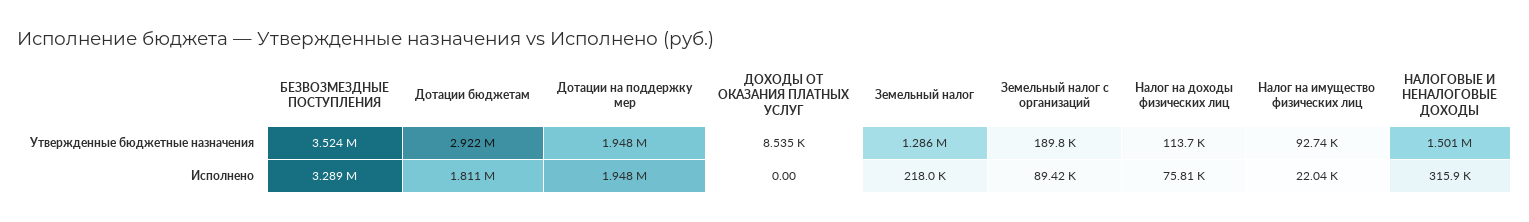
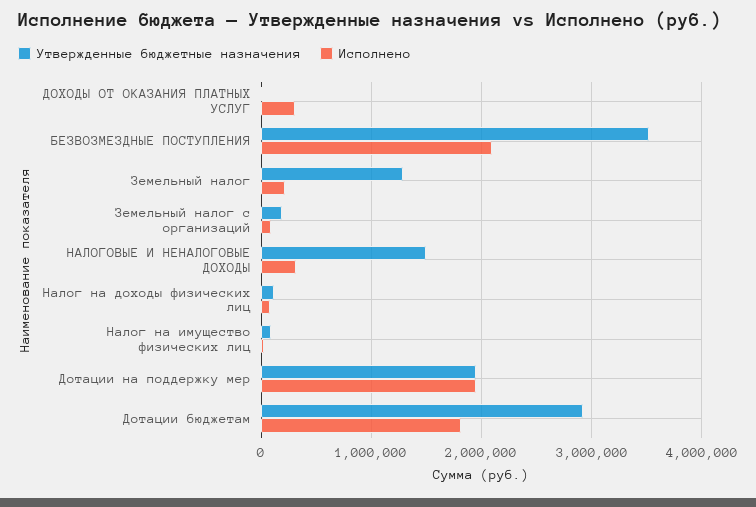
Исполнено, БЕЗВОЗМЕЗДНЫЕ ПОСТУПЛЕНИЯ: 3289000 -> 2100000
Исполнено, ДОХОДЫ ОТ ОКАЗАНИЯ ПЛАТНЫХ УСЛУГ: 0 -> 300000

